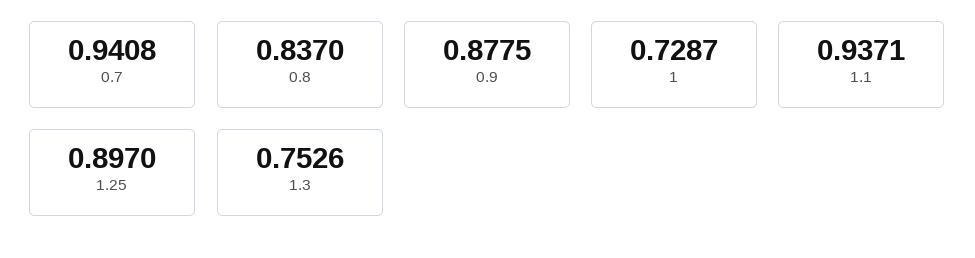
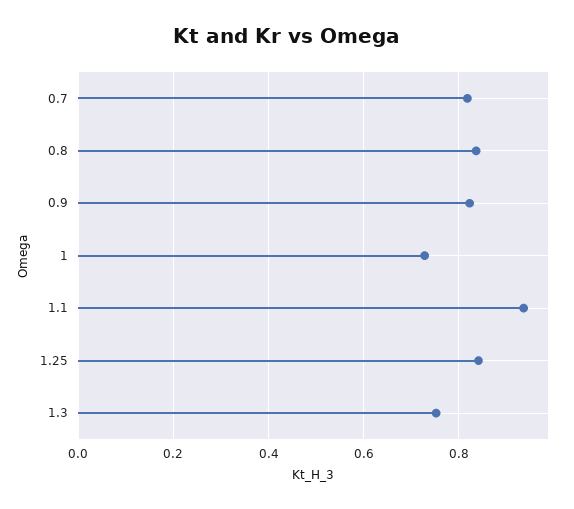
0.7: 0.9408 -> 0.82
0.9: 0.8775 -> 0.82
1.25: 0.897 -> 0.84

